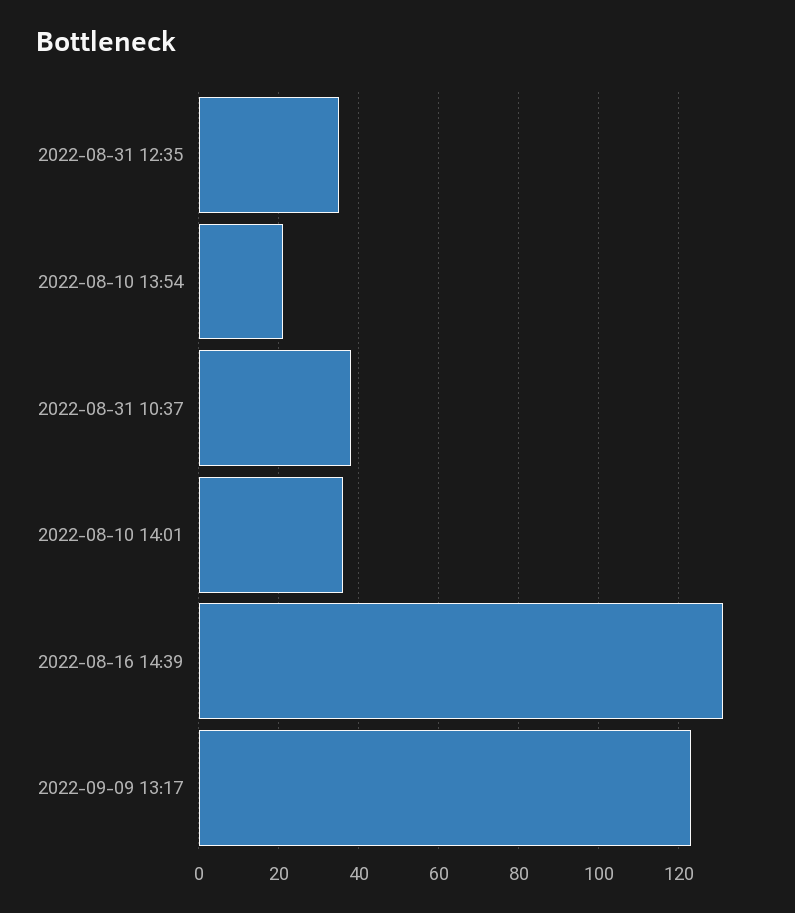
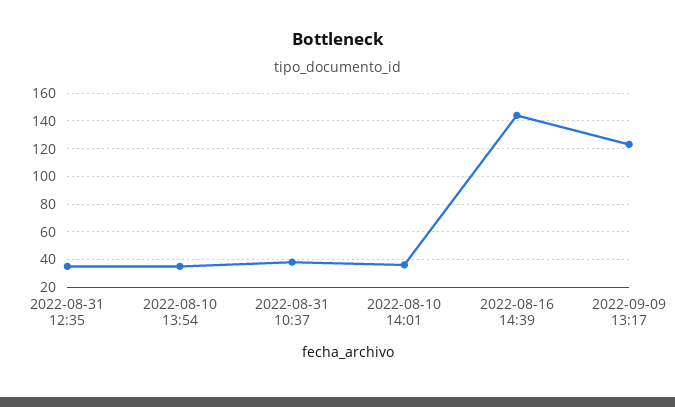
2022-08-10 13:54: 20 -> 35
2022-08-16 14:39: 130 -> 145

